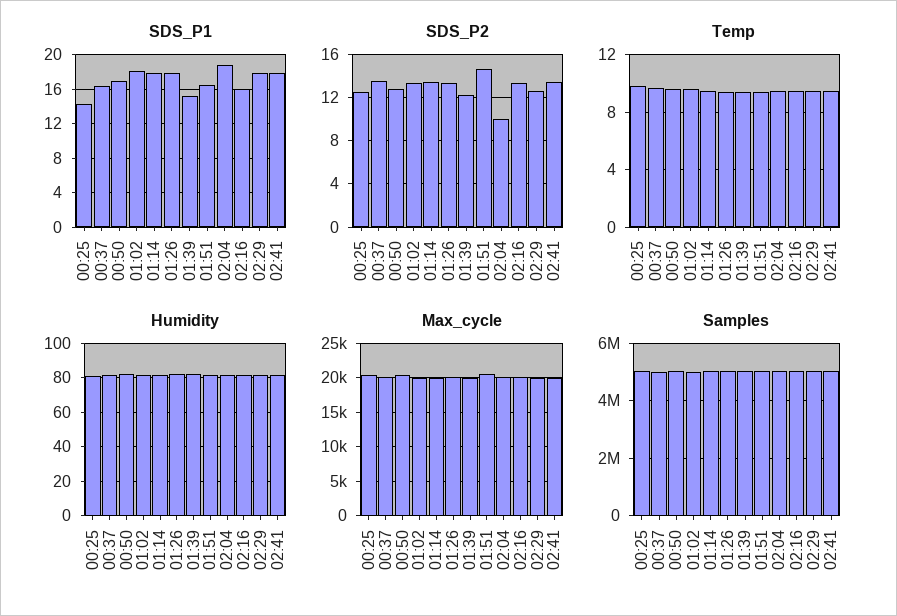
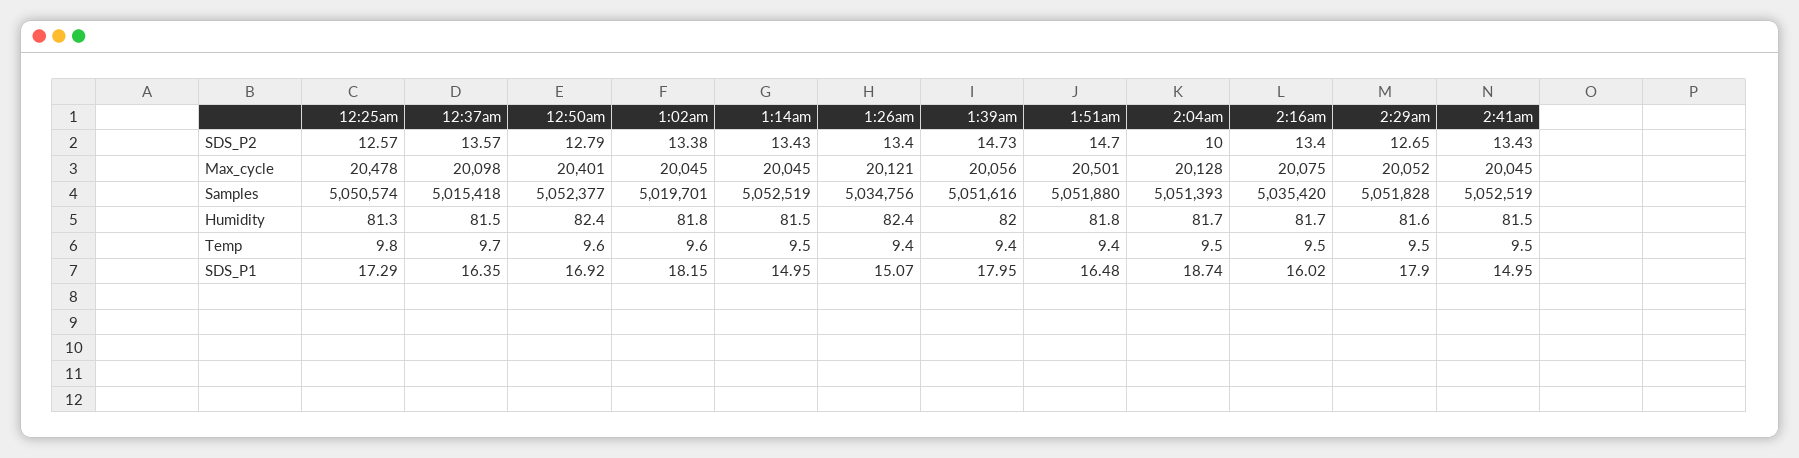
SDS_P1, 00:25: 14 -> 17.29
SDS_P1, 01:14: 18 -> 14.95
SDS_P1, 01:26: 18 -> 15.07
SDS_P1, 01:39: 15 -> 17.95
SDS_P1, 02:41: 18 -> 14.95
SDS_P2, 01:39: 12 -> 14.73

